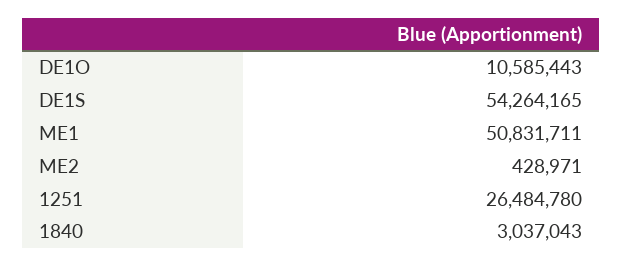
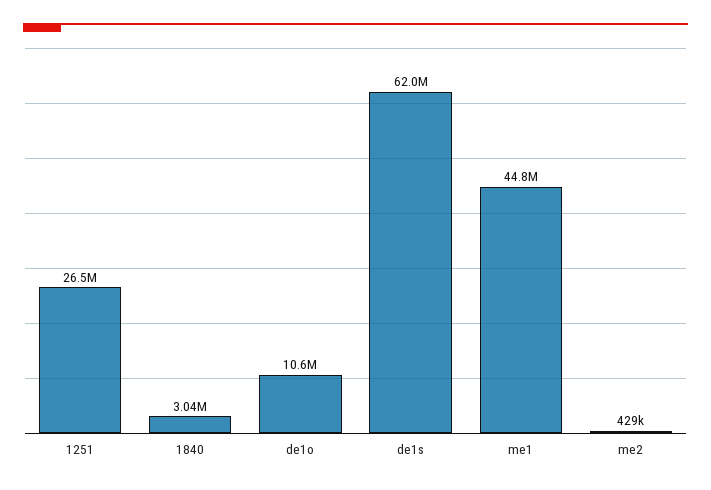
DE1S: 54264165 -> 62000000
ME1: 50831711 -> 44800000

